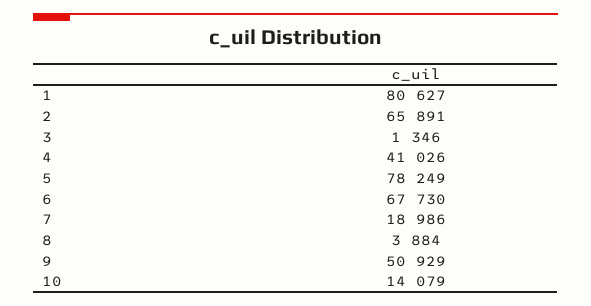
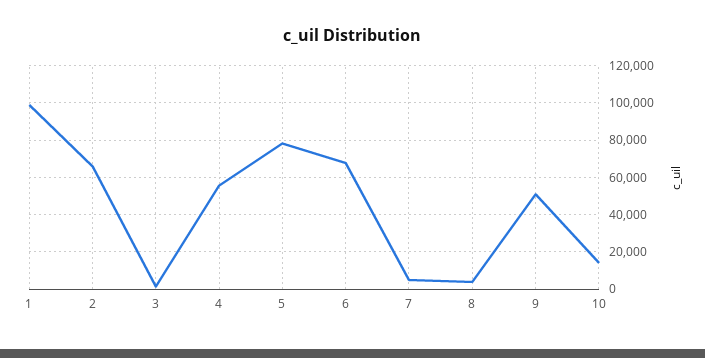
1: 80627 -> 100000
4: 41026 -> 55000
7: 18986 -> 5000

